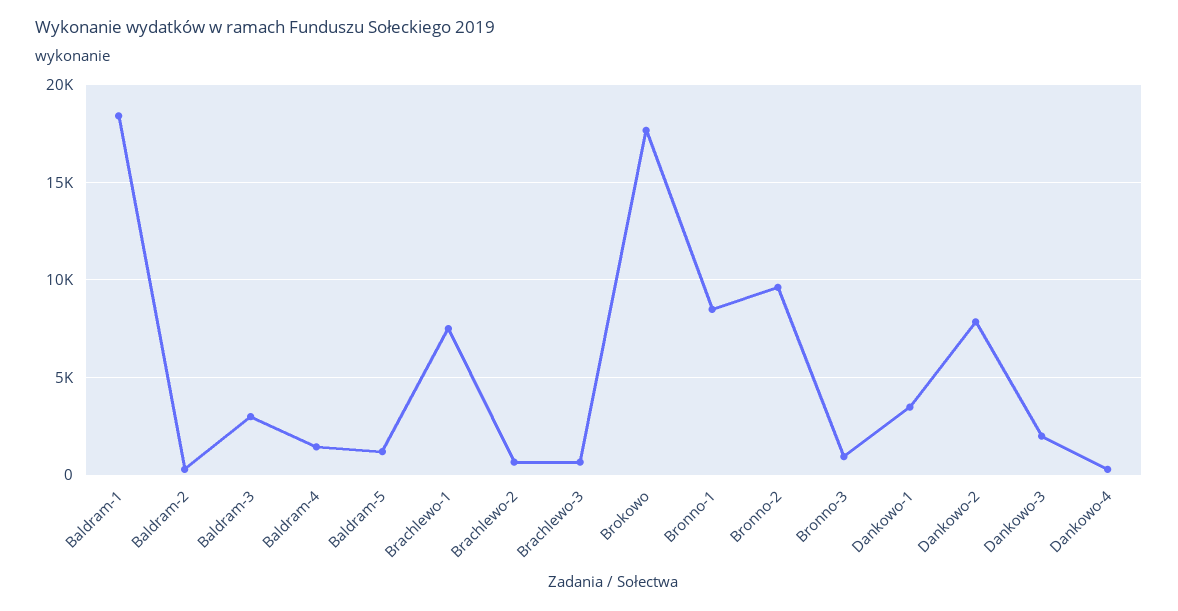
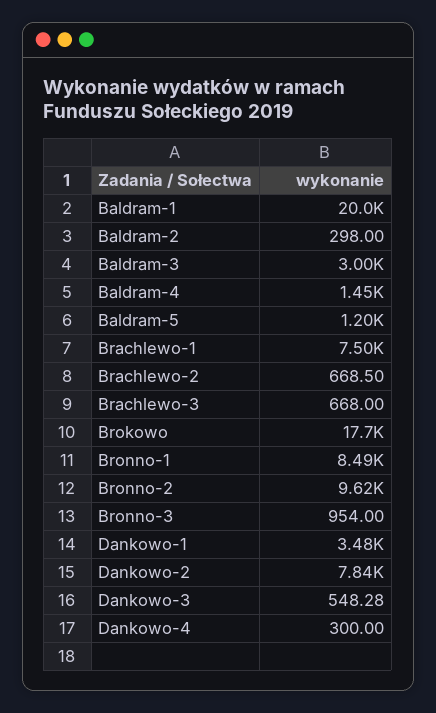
Baldram-1: 18500 -> 20000
Dankowo-3: 2000 -> 548.28

